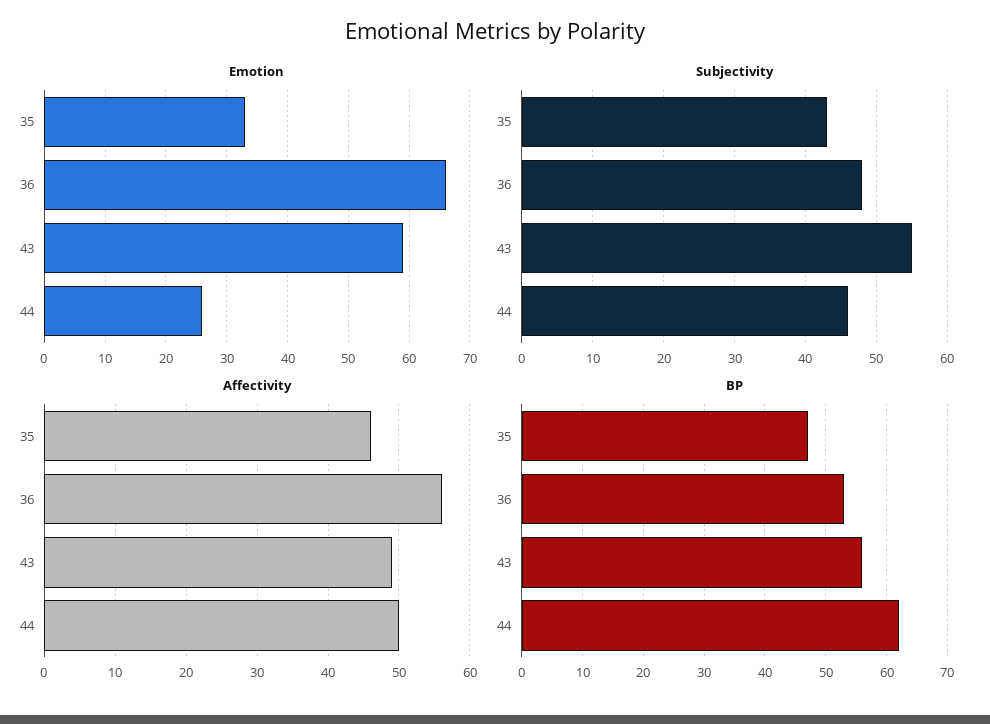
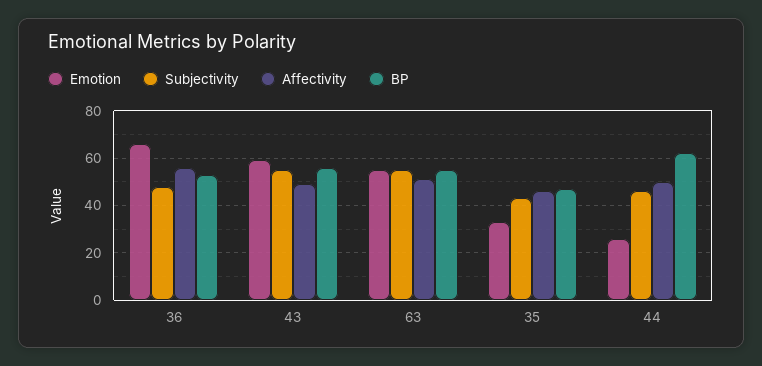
Emotion, 63: none -> 55
Subjectivity, 63: none -> 55
Affectivity, 63: none -> 50
BP, 63: none -> 55

